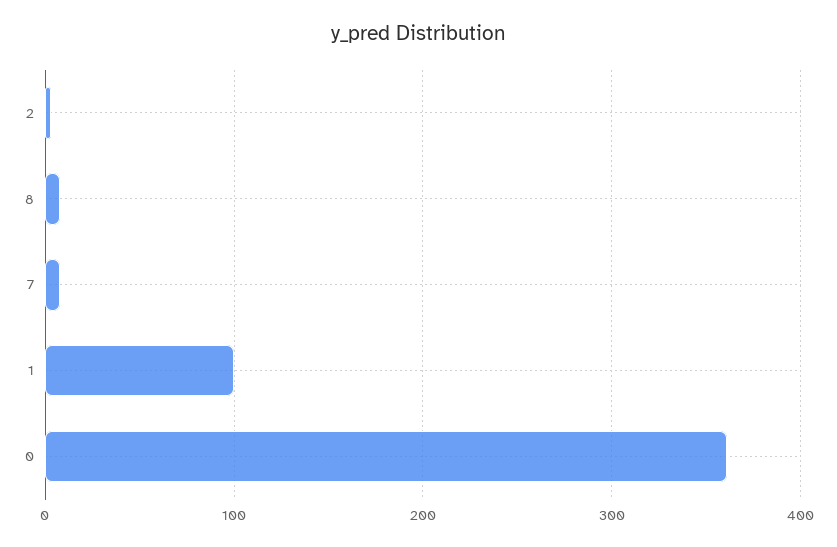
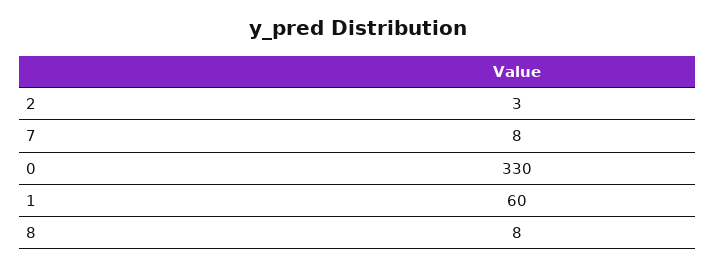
1: 100 -> 60
0: 360 -> 330

